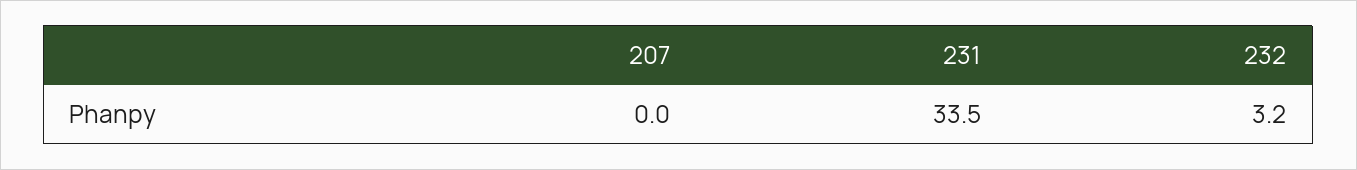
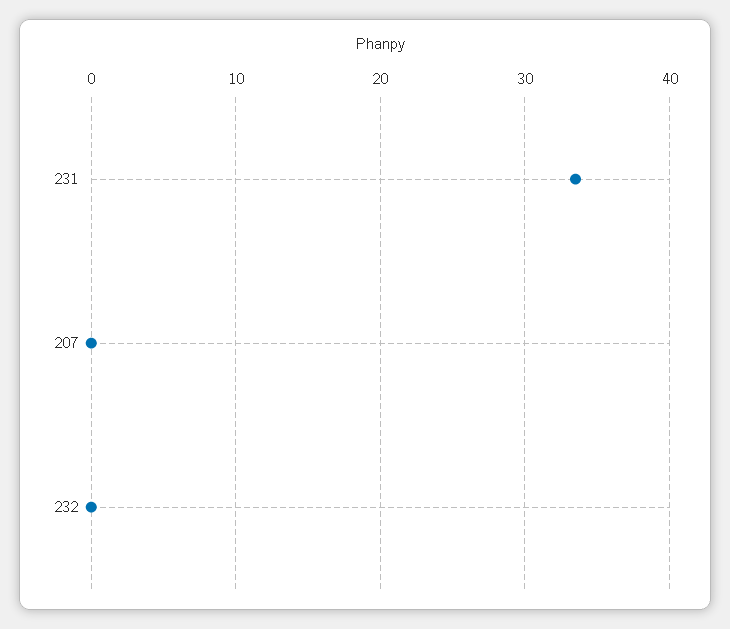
232: 3.2 -> 0

